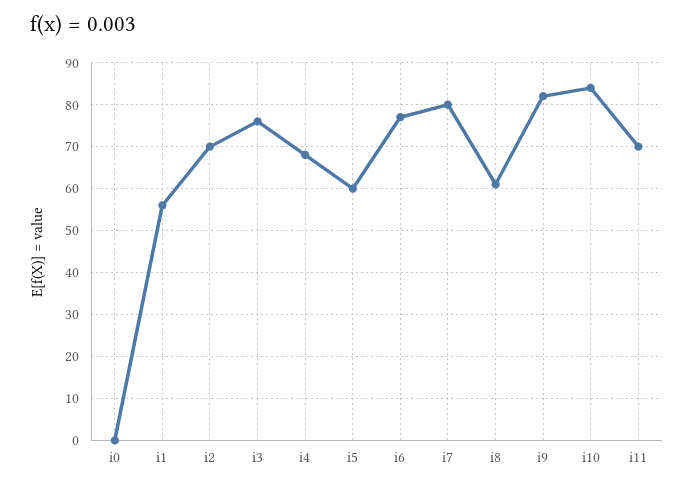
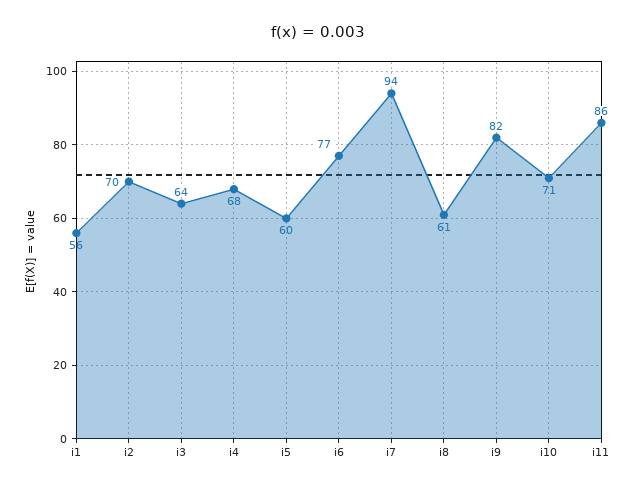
i0: 0 -> none
i3: 75 -> 64
i7: 80 -> 94
i10: 85 -> 71
i11: 70 -> 86

